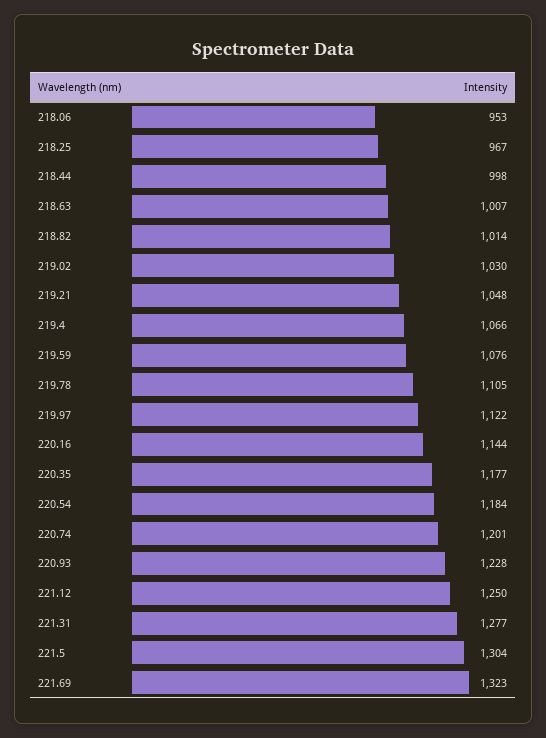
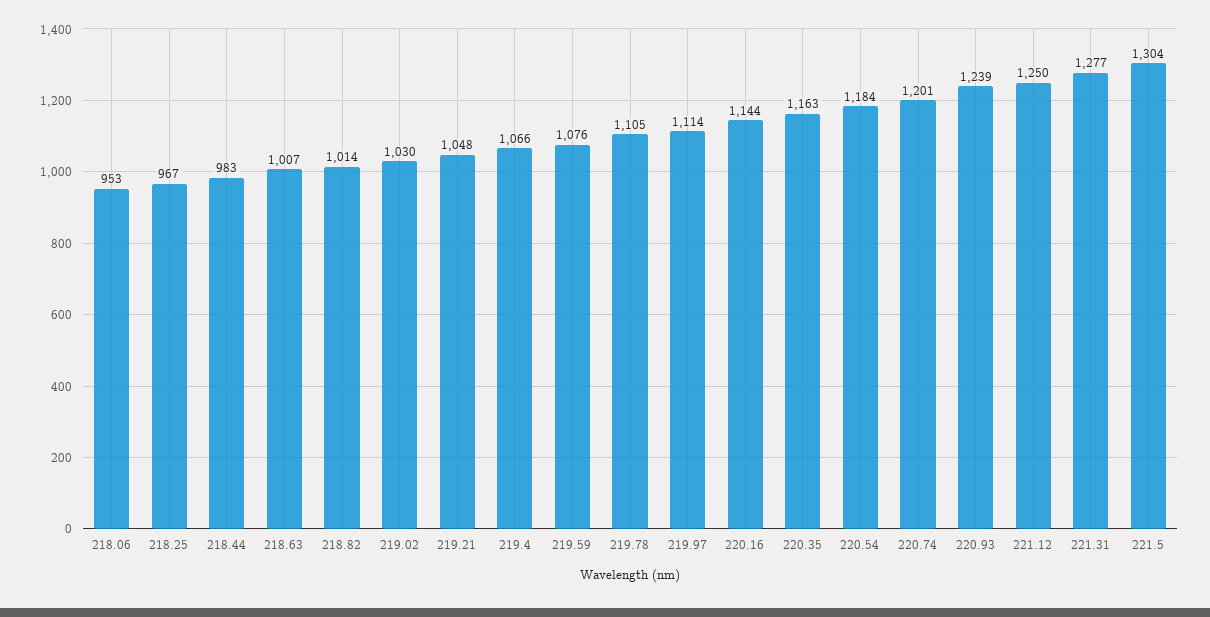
218.44: 998 -> 983
219.97: 1122 -> 1114
220.35: 1177 -> 1163
220.93: 1228 -> 1239
221.69: 1323 -> none

